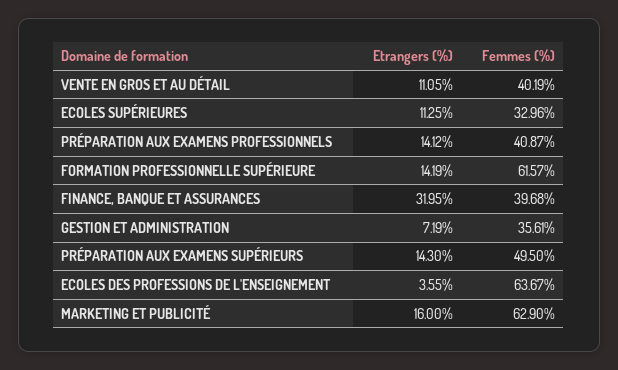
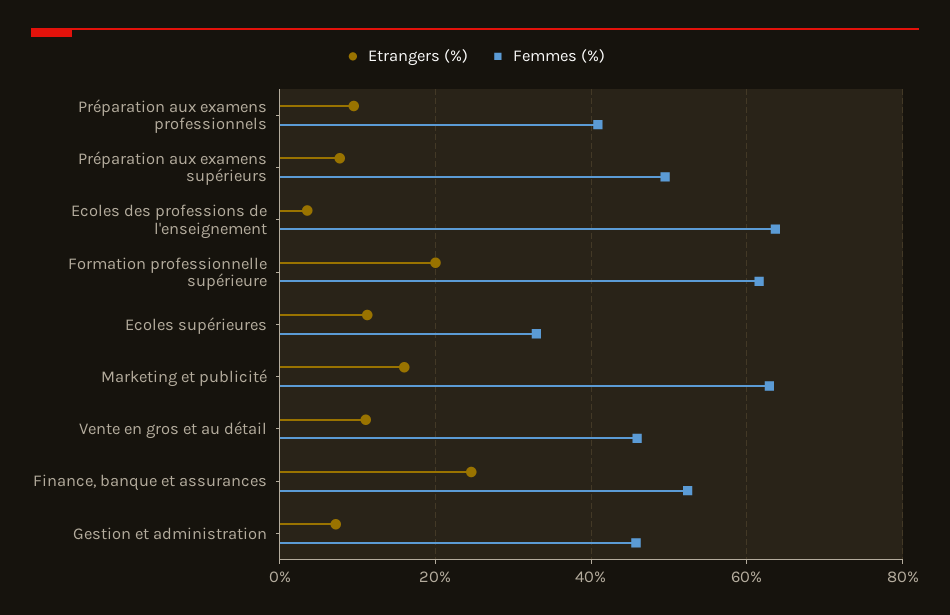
Femmes (%), VENTE EN GROS ET AU DÉTAIL: 40.19 -> 46
Etrangers (%), PRÉPARATION AUX EXAMENS PROFESSIONNELS: 14.12 -> 10
Etrangers (%), FORMATION PROFESSIONNELLE SUPÉRIEURE: 14.19 -> 20
Etrangers (%), FINANCE, BANQUE ET ASSURANCES: 31.95 -> 24
Femmes (%), FINANCE, BANQUE ET ASSURANCES: 39.68 -> 52
Femmes (%), GESTION ET ADMINISTRATION: 35.61 -> 46
Etrangers (%), PRÉPARATION AUX EXAMENS SUPÉRIEURS: 14.3 -> 8

